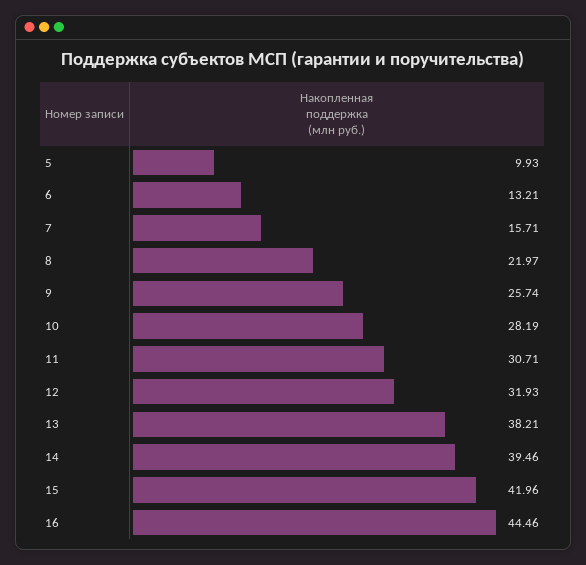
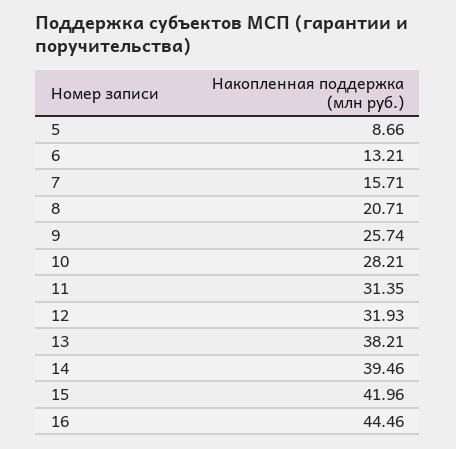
5: 9.93 -> 8.66
8: 21.97 -> 20.71
10: 28.19 -> 28.21
11: 30.71 -> 31.35

